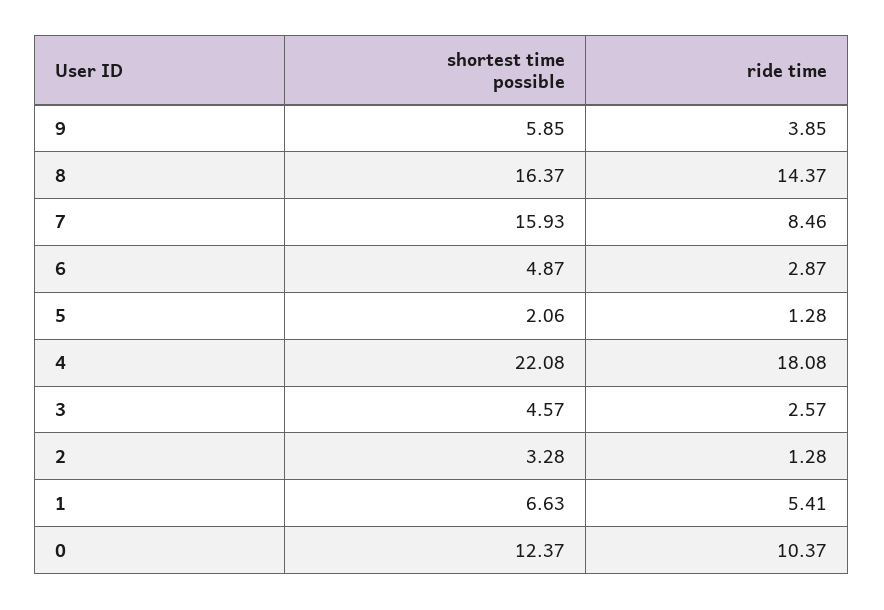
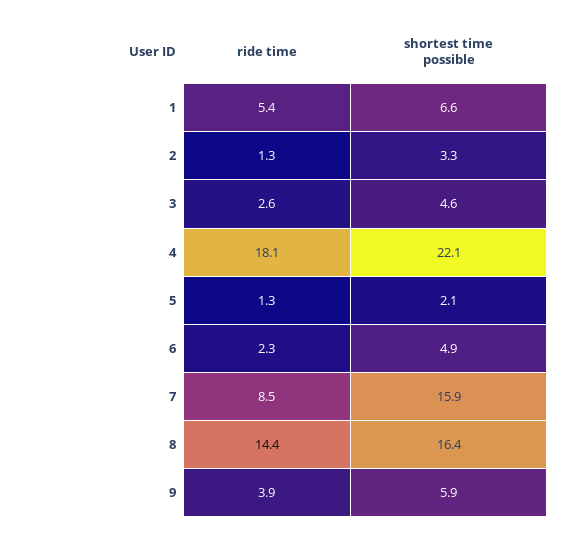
ride time, 6: 2.87 -> 2.3
shortest time possible, 0: 12.37 -> none
ride time, 0: 10.37 -> none

